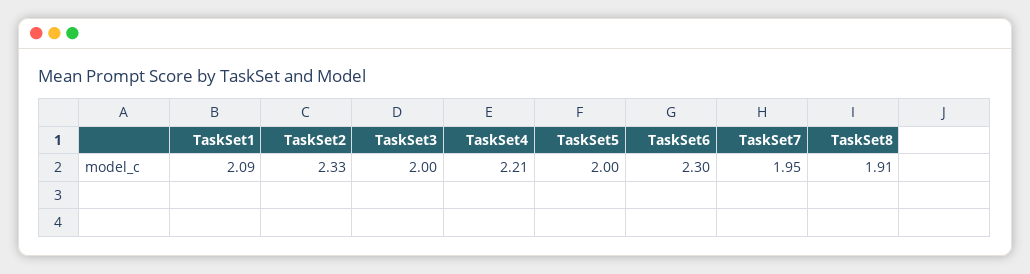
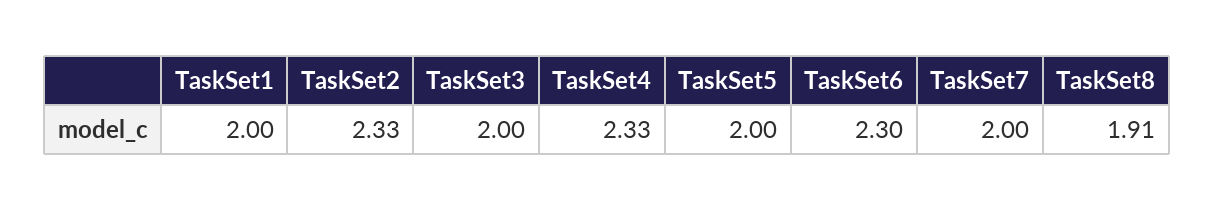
TaskSet1: 2.09 -> 2
TaskSet4: 2.21 -> 2.33
TaskSet7: 1.95 -> 2

